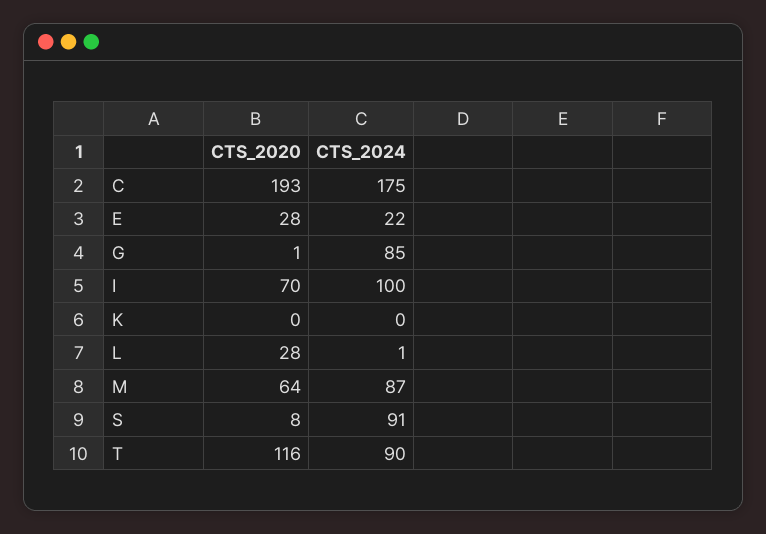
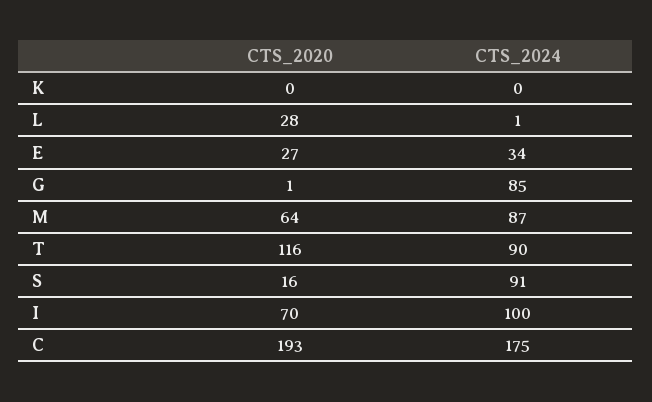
CTS_2020, E: 28 -> 27
CTS_2024, E: 22 -> 34
CTS_2020, S: 8 -> 16

